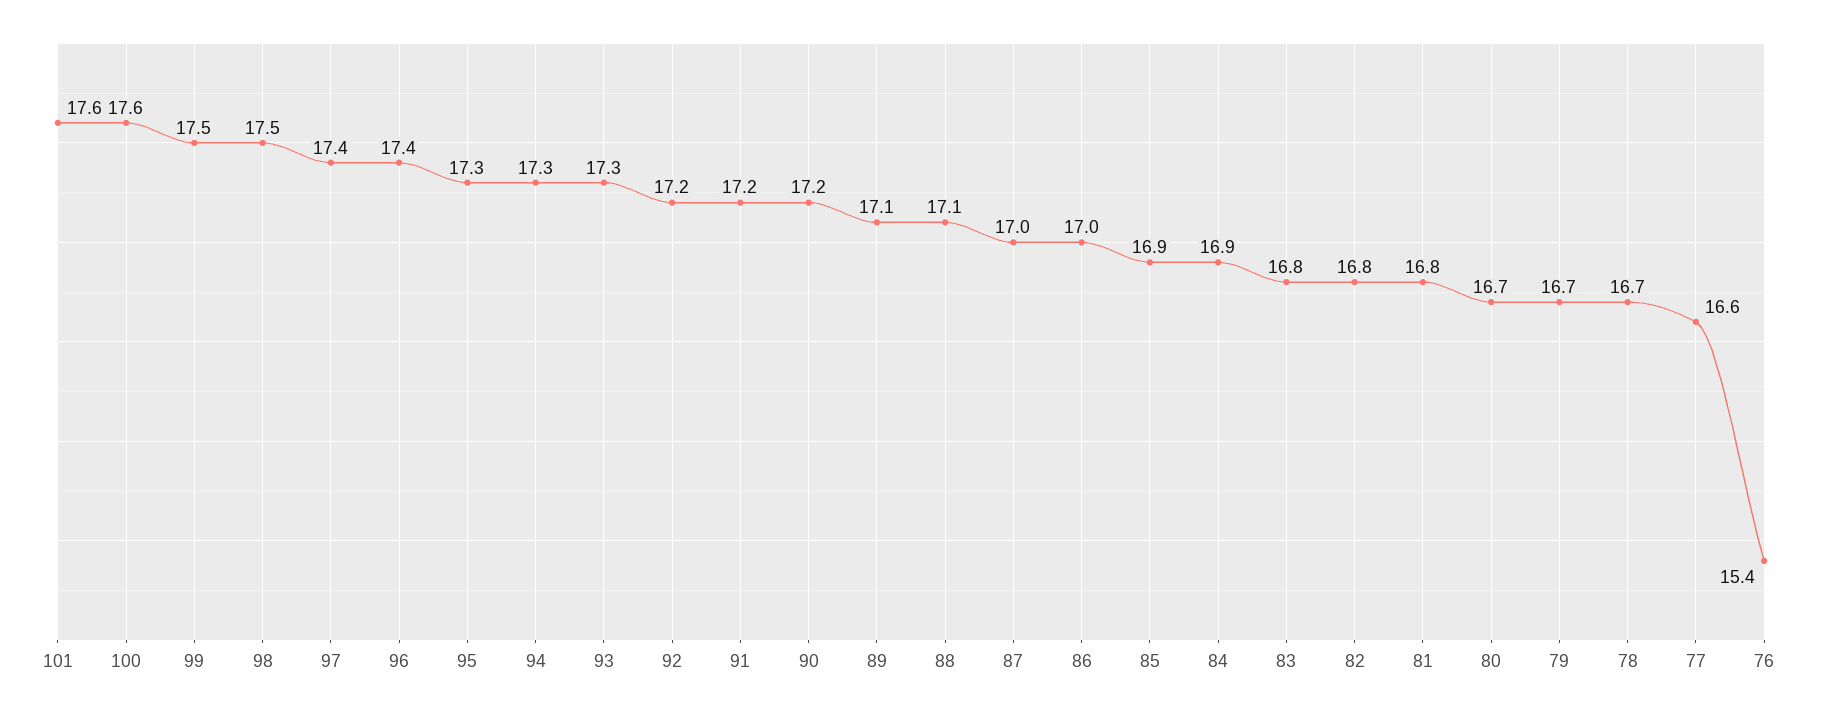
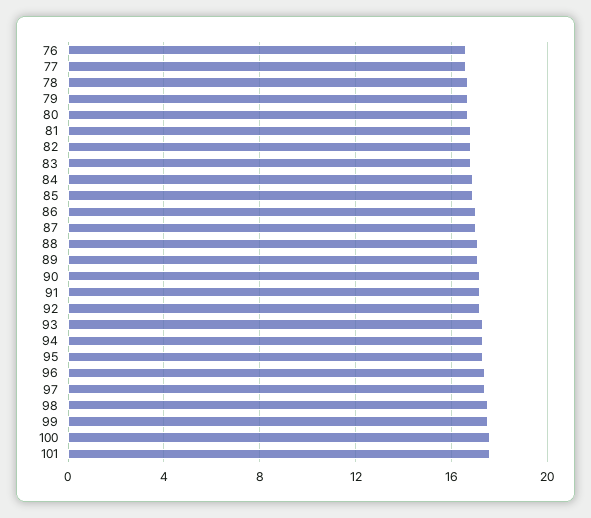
76: 15.4 -> 16.5

